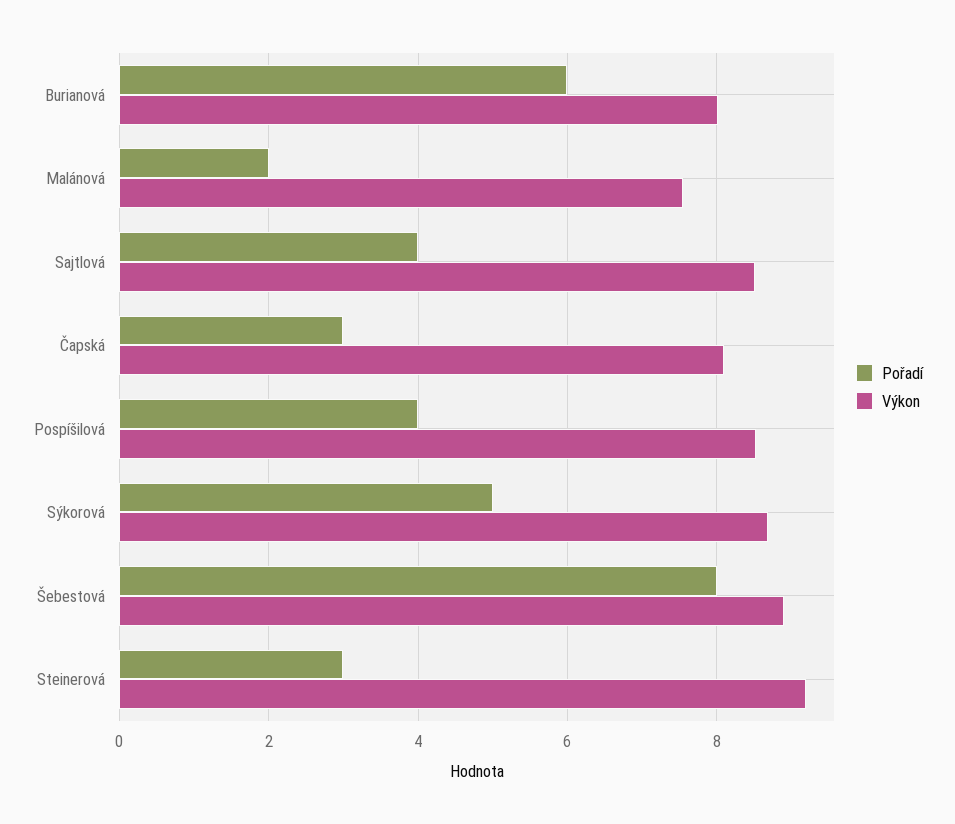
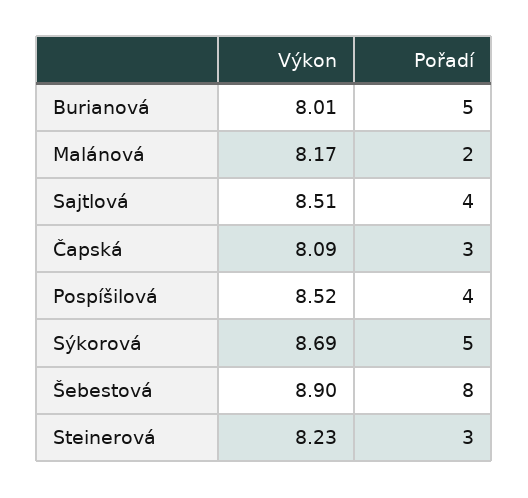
Pořadí, Burianová: 6 -> 5
Výkon, Malánová: 7.6 -> 8.17
Výkon, Steinerová: 9.2 -> 8.23

